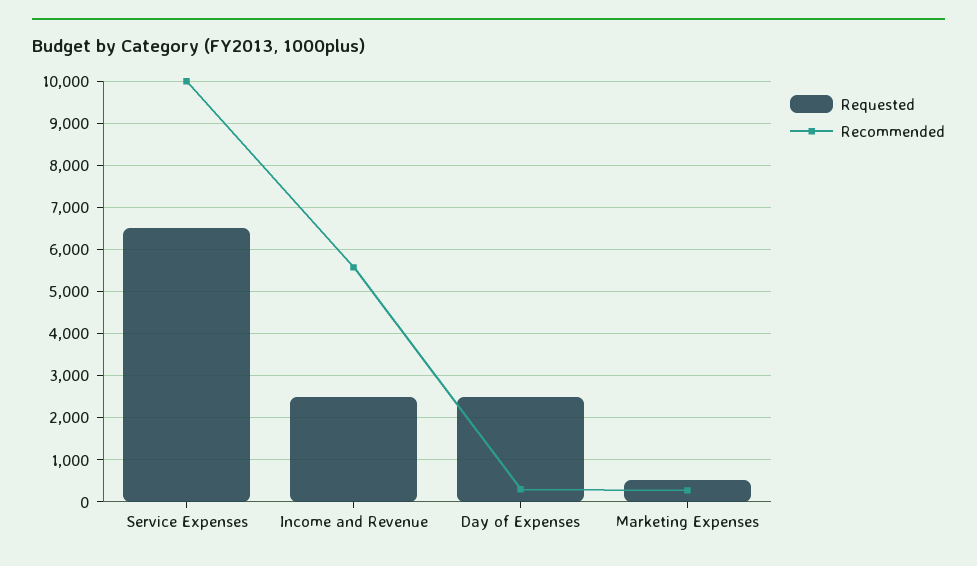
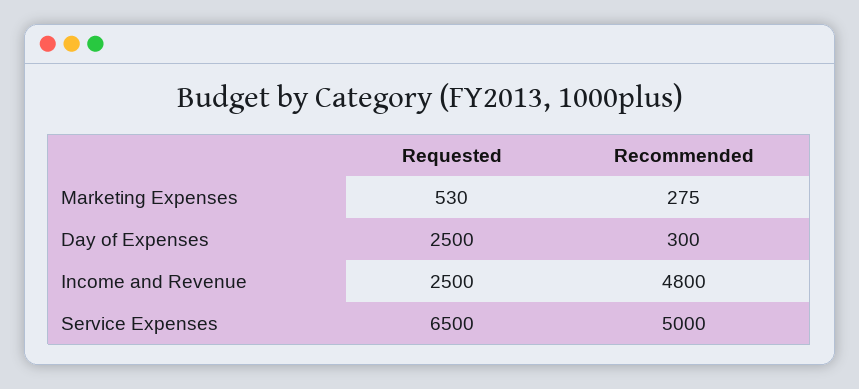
Recommended, Service Expenses: 10000 -> 5000
Recommended, Income and Revenue: 5600 -> 4800

